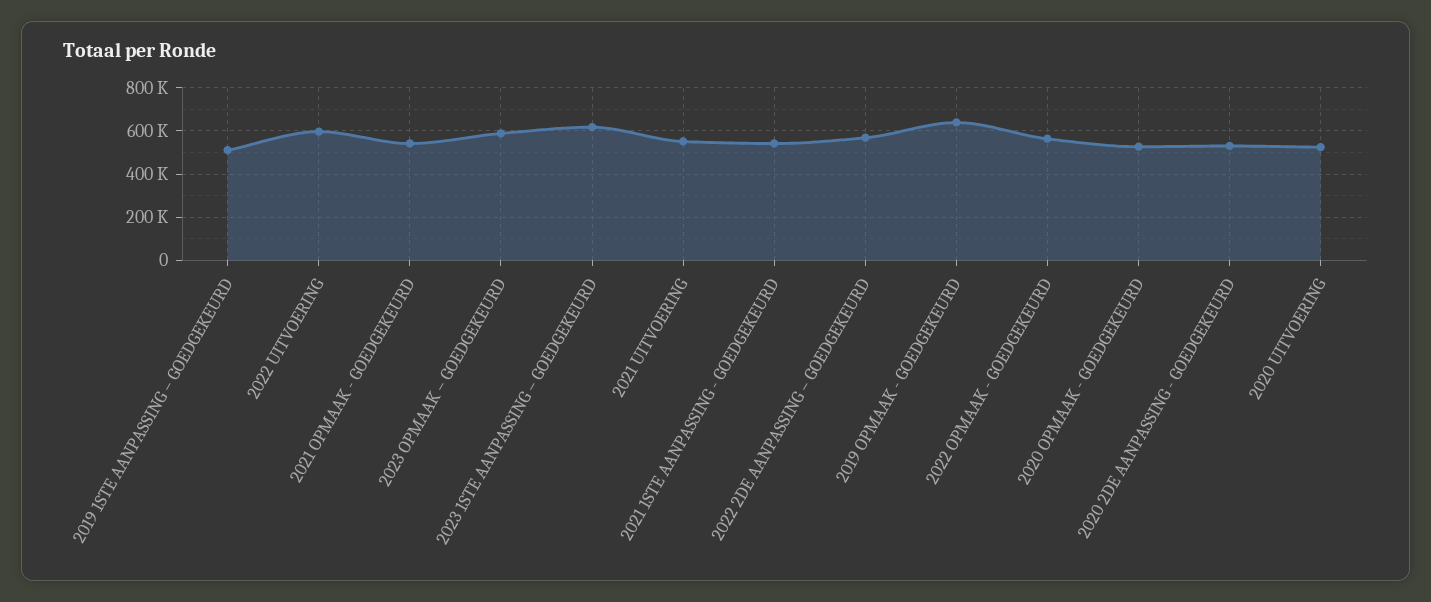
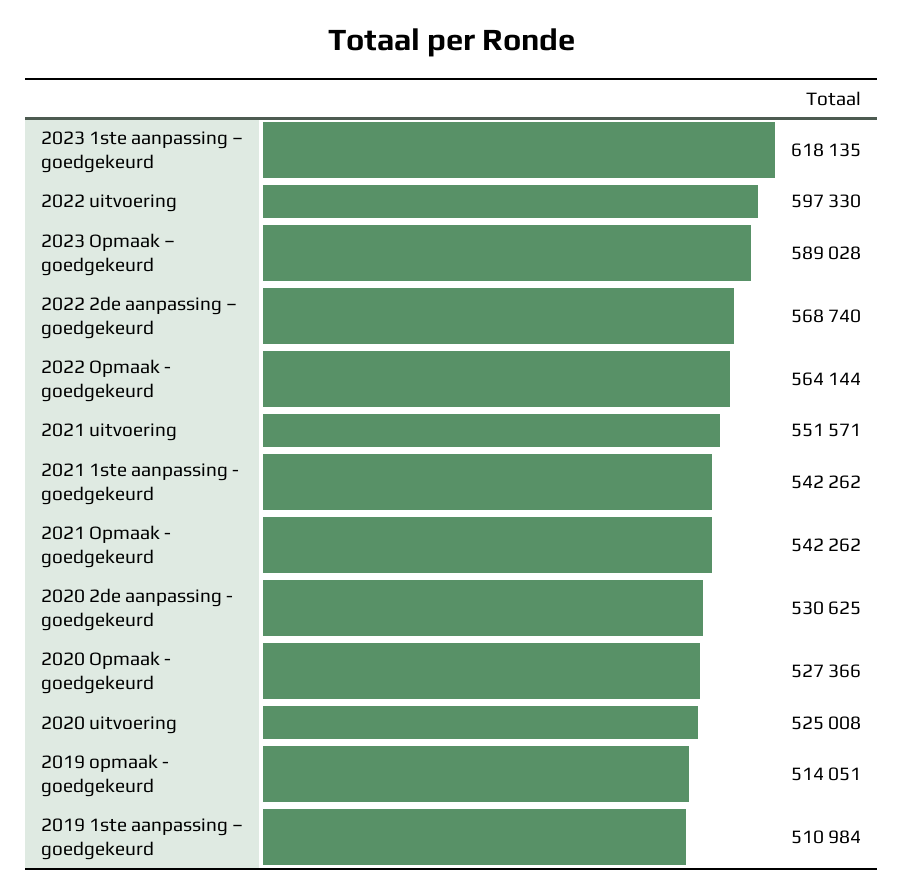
2019 OPMAAK - GOEDGEKEURD: 650000 -> 514051

